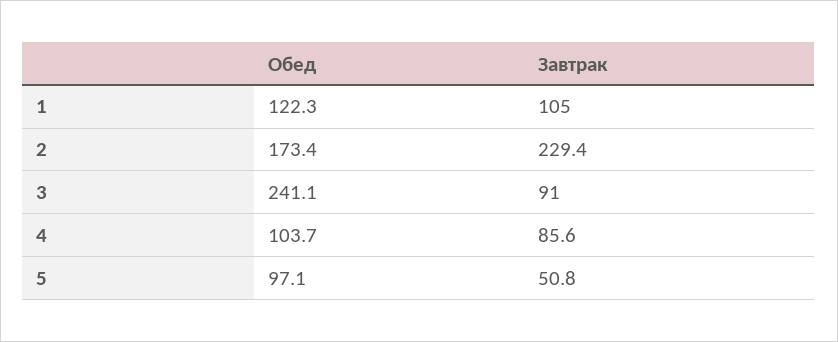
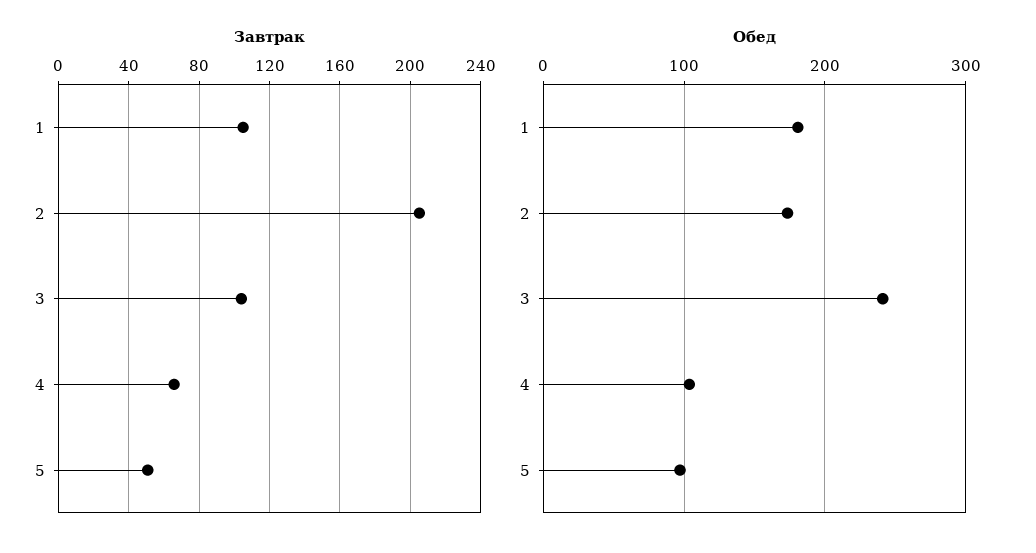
Обед, 1: 122.3 -> 180
Завтрак, 2: 229.4 -> 205
Завтрак, 3: 91 -> 105
Завтрак, 4: 85.6 -> 65

